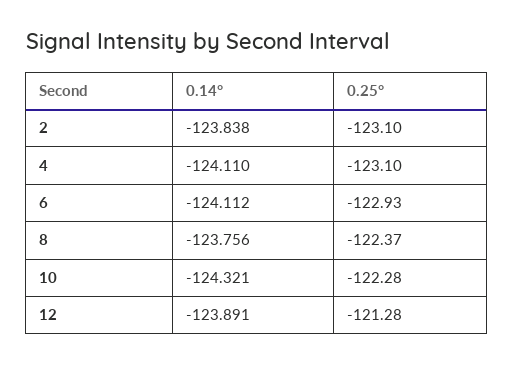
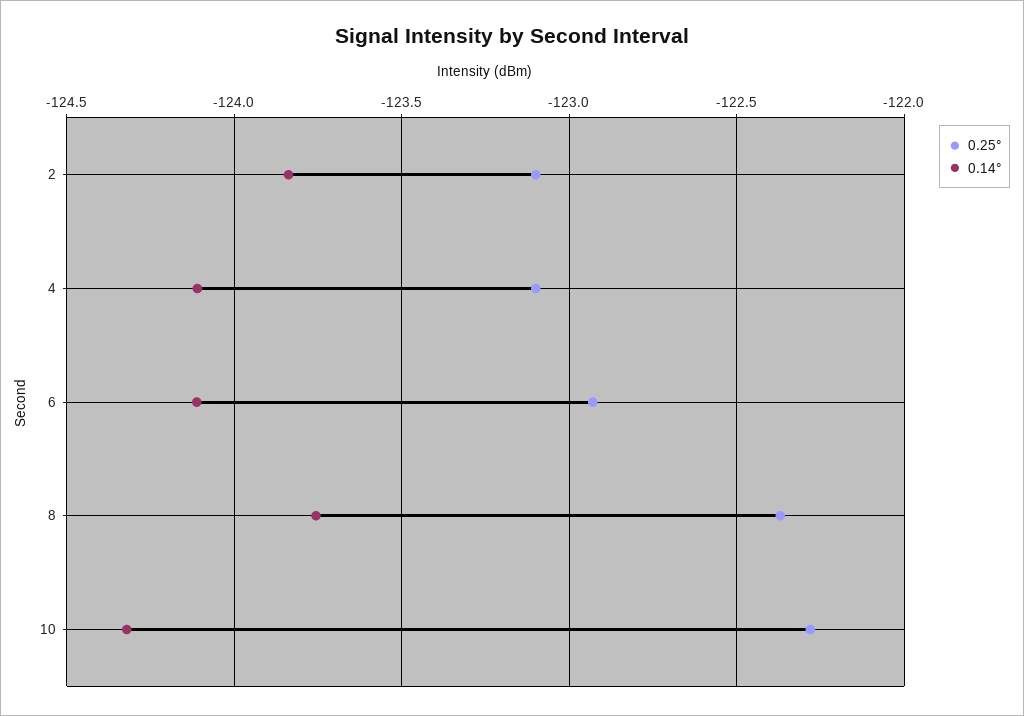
0.14°, 12: -123.891 -> none
0.25°, 12: -121.28 -> none

